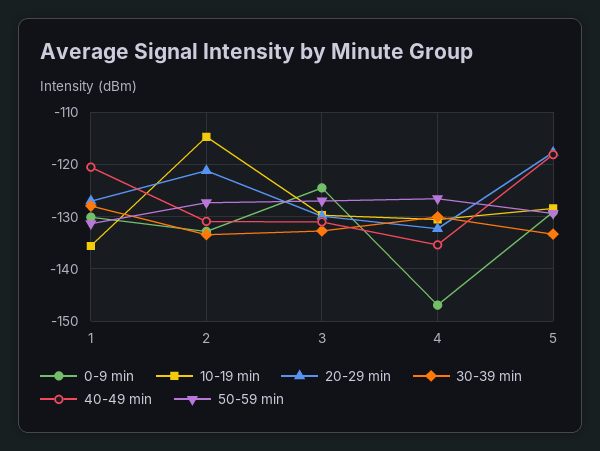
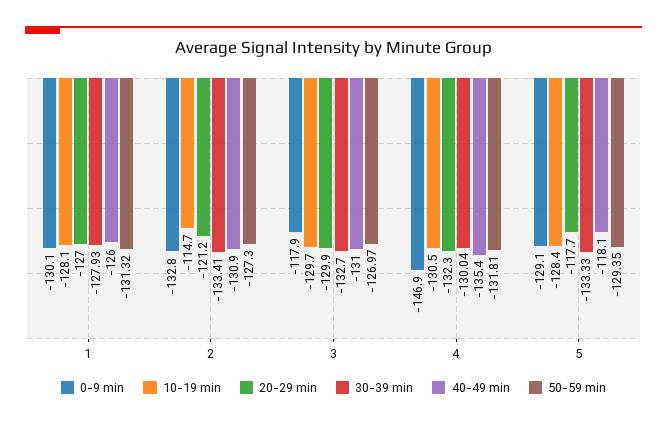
10-19 min, 1: -136 -> -128.1
40-49 min, 1: -120 -> -126
0-9 min, 3: -124 -> -117.9
50-59 min, 4: -126 -> -131.81

